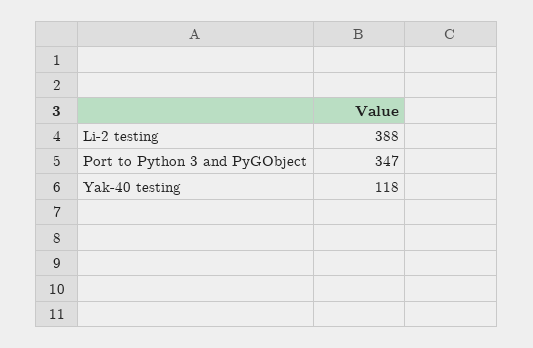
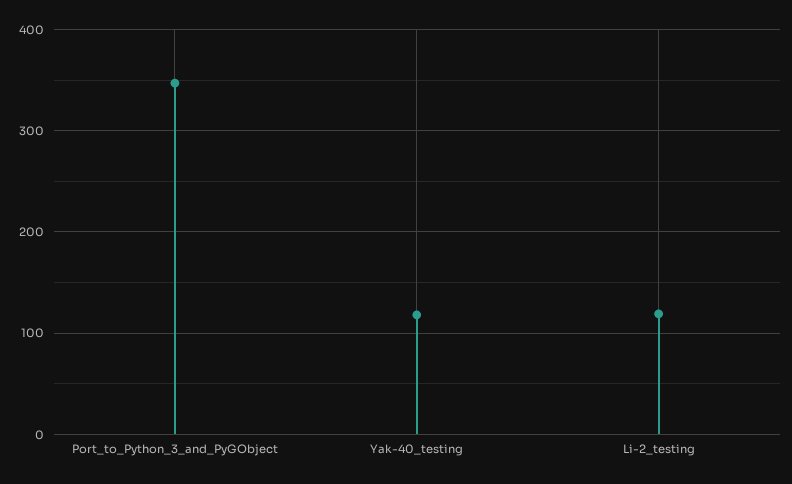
Li-2 testing: 388 -> 120

